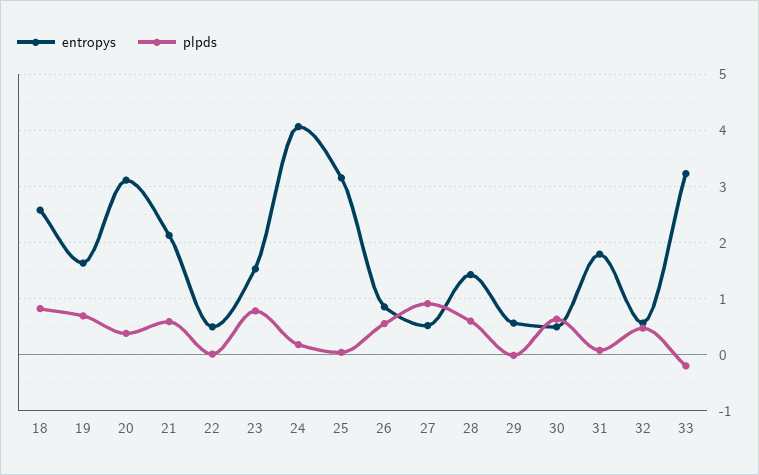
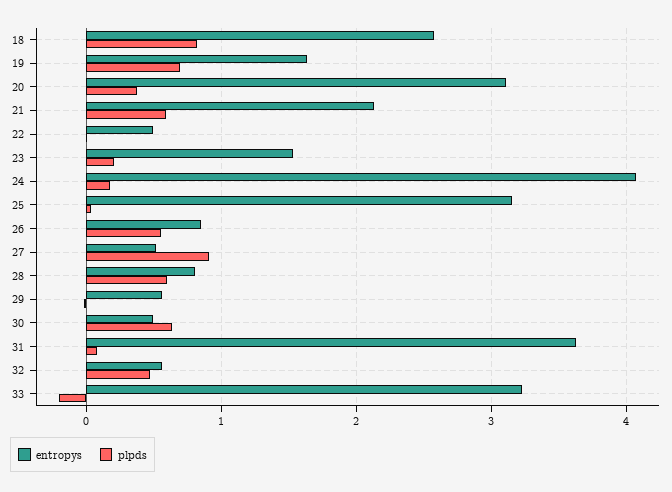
plpds, 23: 0.8 -> 0.2
entropys, 28: 1.4 -> 0.8
entropys, 31: 1.8 -> 3.6

